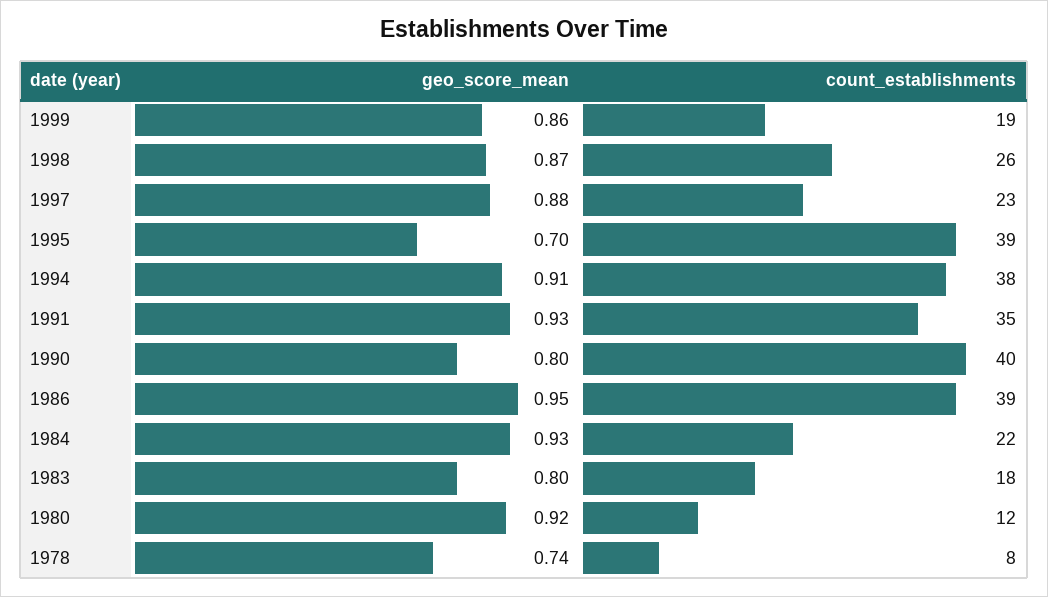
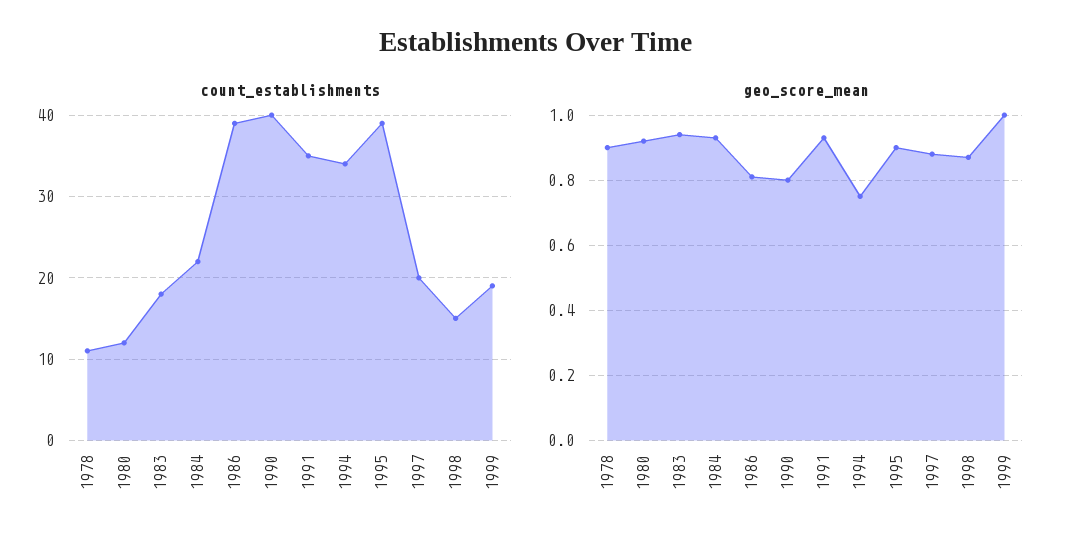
geo_score_mean, 1999: 0.86 -> 1
count_establishments, 1998: 26 -> 15
count_establishments, 1997: 23 -> 20
geo_score_mean, 1995: 0.7 -> 0.9
geo_score_mean, 1994: 0.91 -> 0.75
count_establishments, 1994: 38 -> 34
geo_score_mean, 1986: 0.95 -> 0.8
geo_score_mean, 1983: 0.8 -> 0.95
geo_score_mean, 1978: 0.74 -> 0.9
count_establishments, 1978: 8 -> 11

